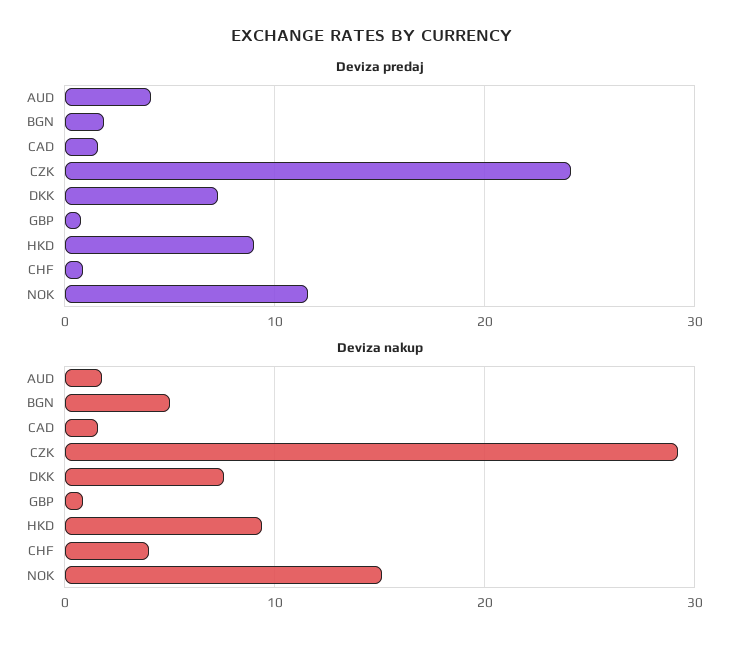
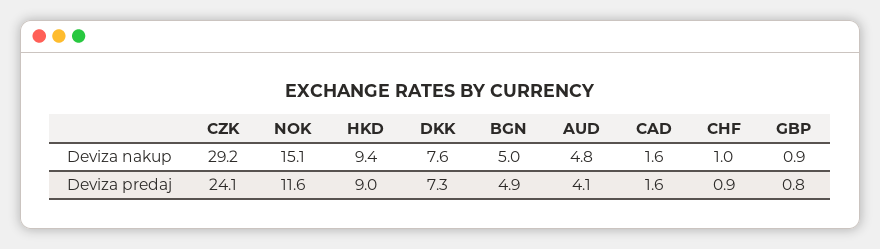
Deviza predaj, BGN: 2 -> 4.9
Deviza nakup, AUD: 2 -> 4.8
Deviza nakup, CHF: 4 -> 1

